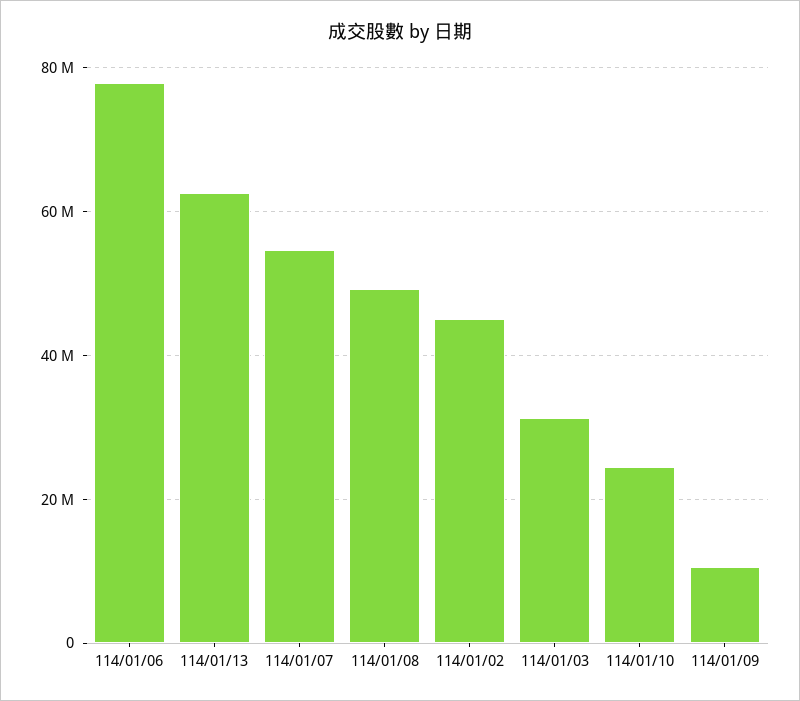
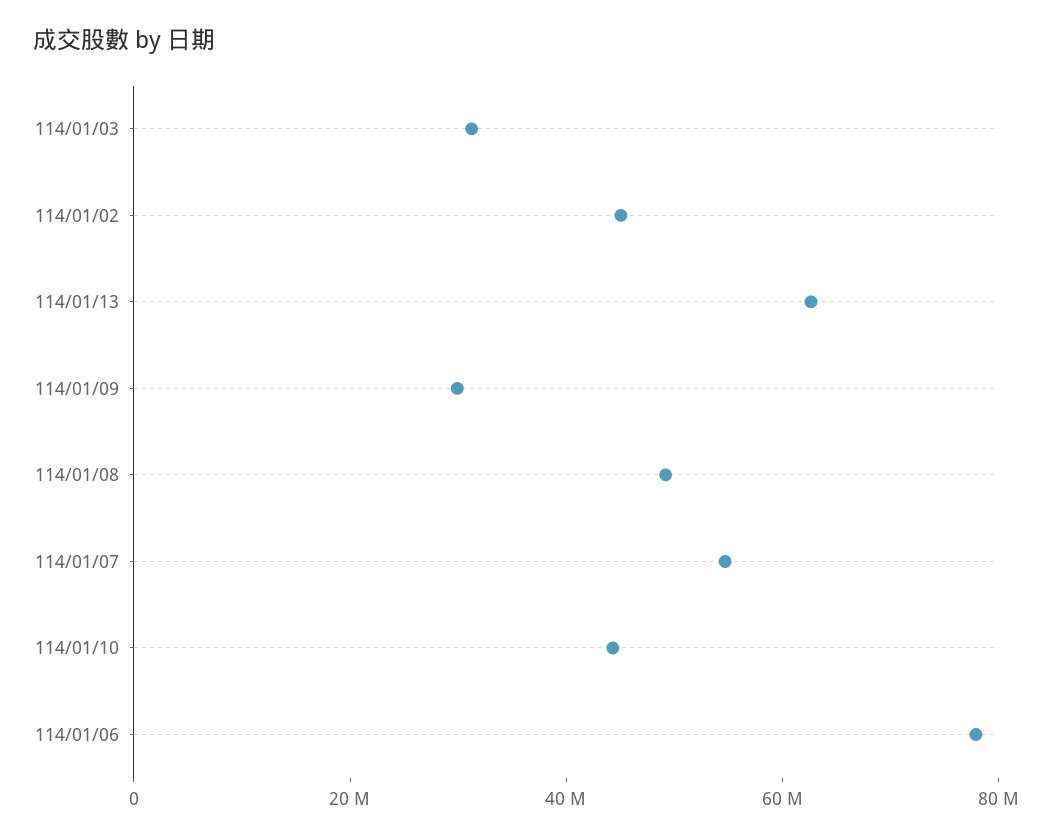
114/01/10: 24000000 -> 45000000
114/01/09: 10000000 -> 30000000

